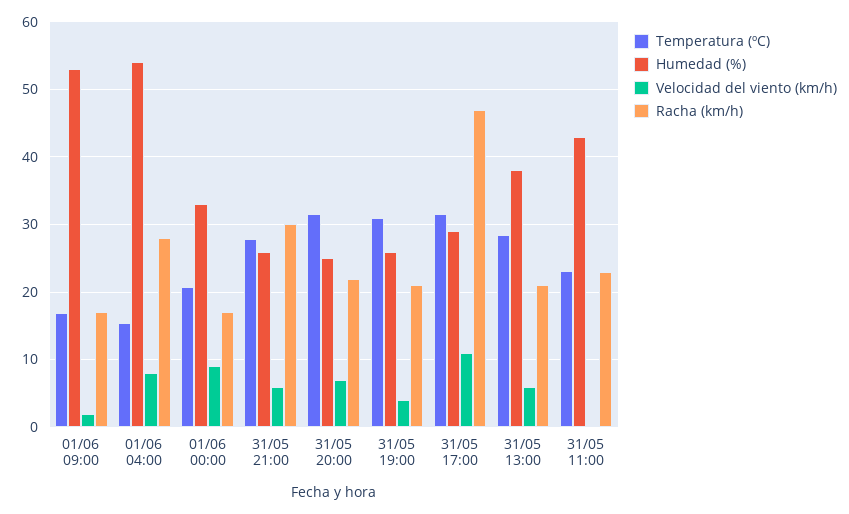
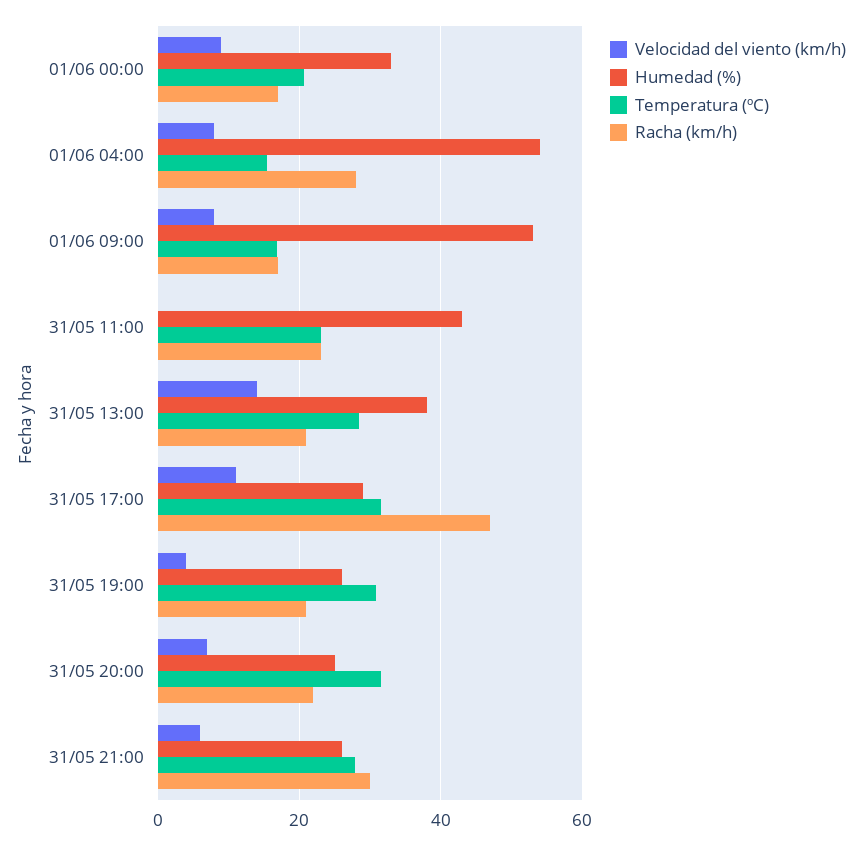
Velocidad del viento (km/h), 01/06 09:00: 2 -> 8
Velocidad del viento (km/h), 31/05 13:00: 6 -> 14

